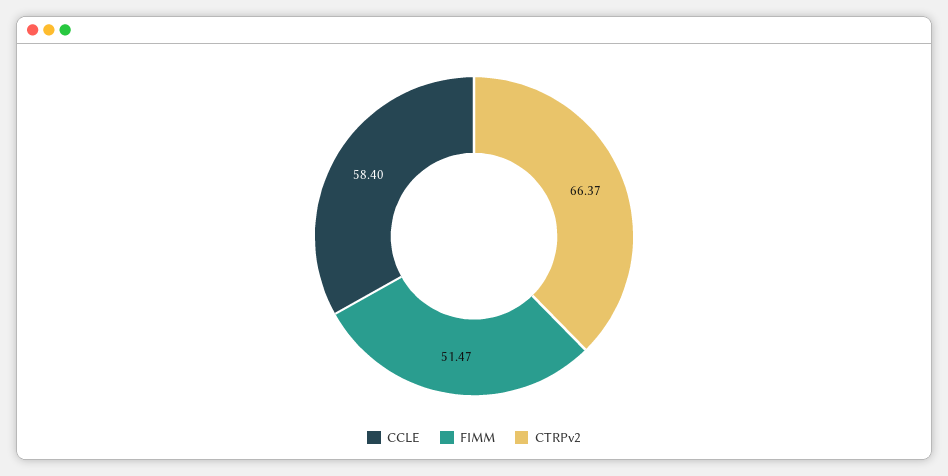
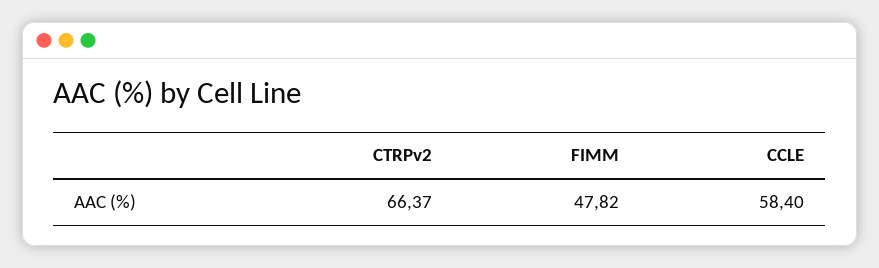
FIMM: 51.47 -> 47.82

